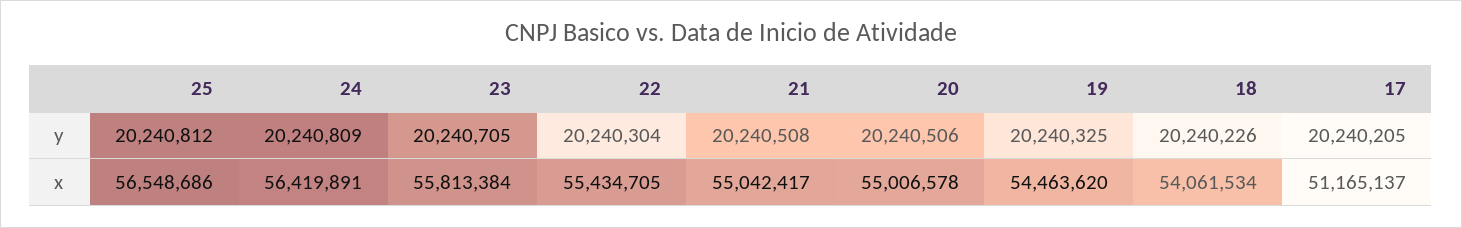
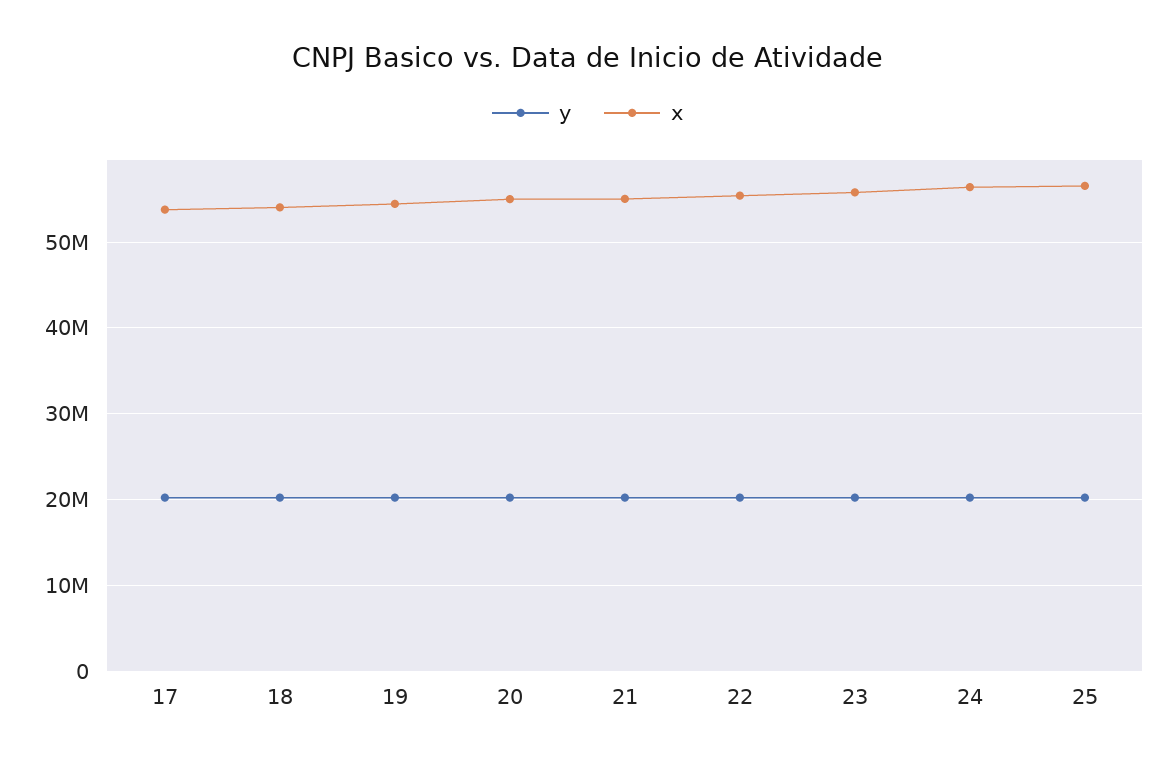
x, 17: 51165137 -> 54000000

